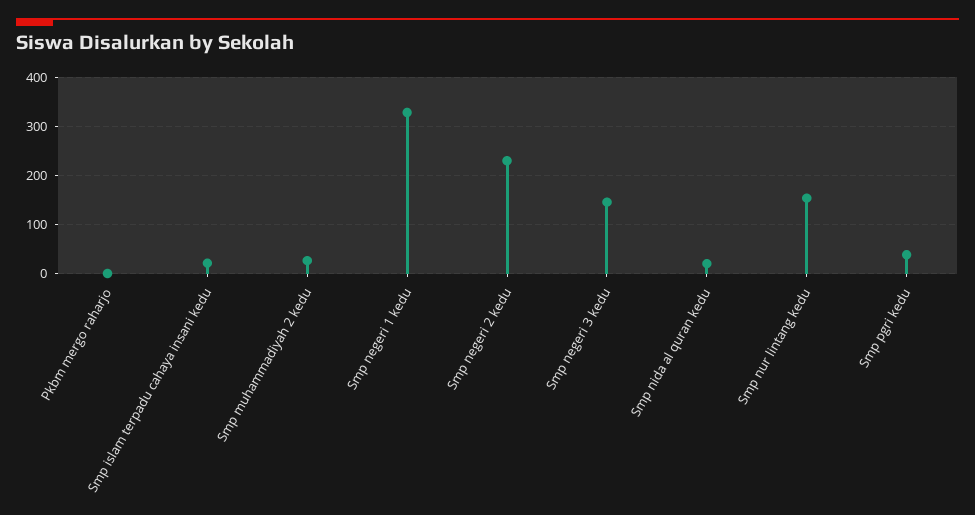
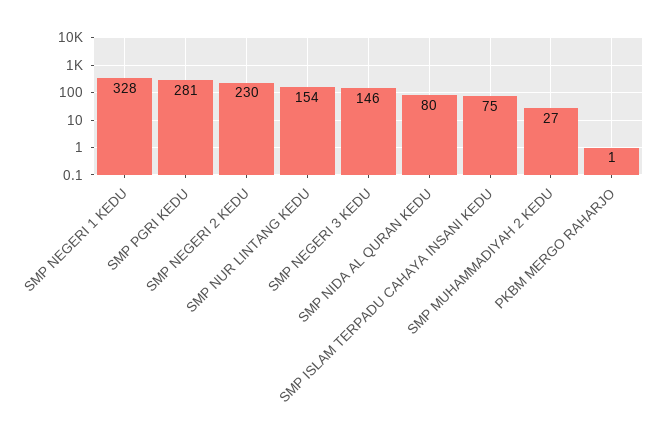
Smp islam terpadu cahaya insani kedu: 20 -> 75
Smp nida al quran kedu: 20 -> 80
Smp pgri kedu: 40 -> 281

